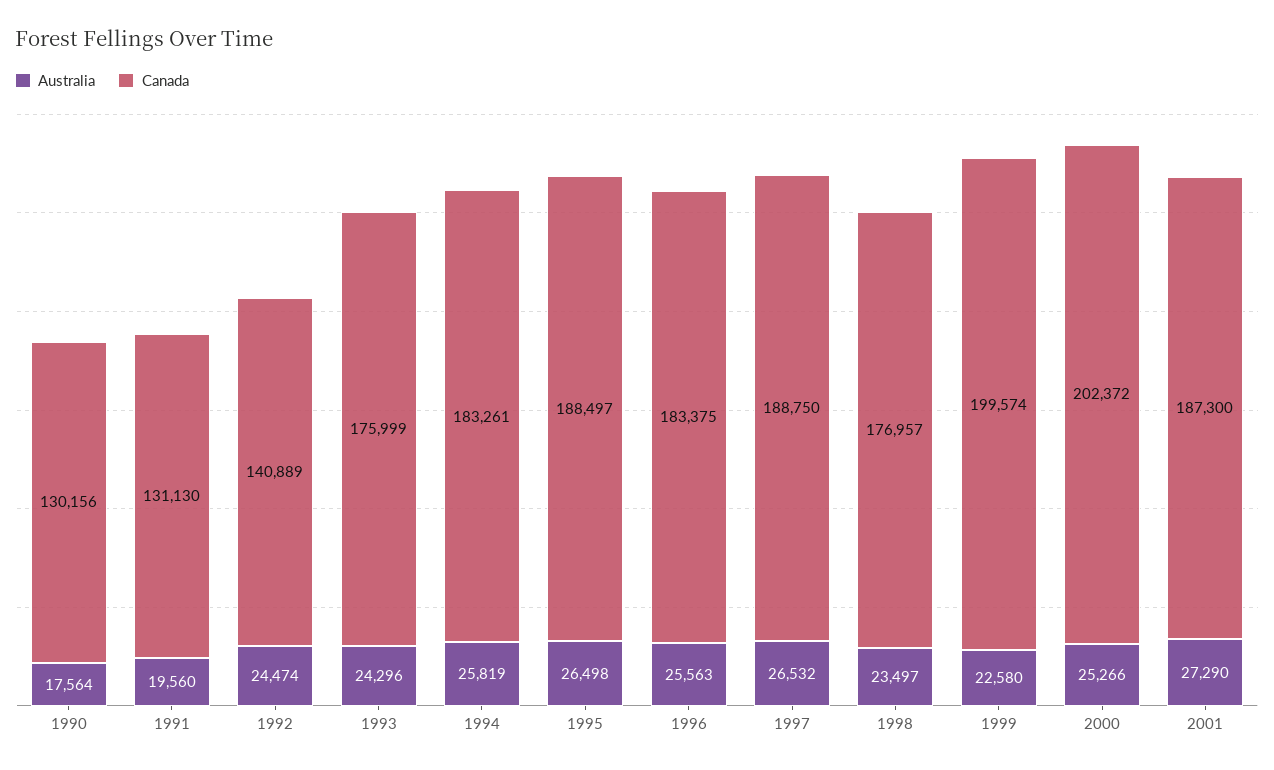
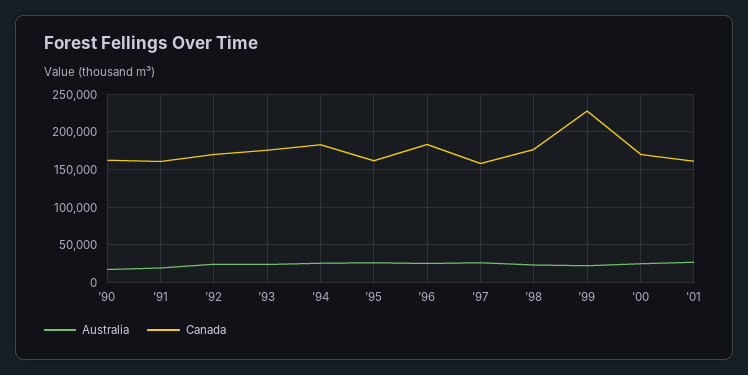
Canada, 1990: 130156 -> 160000
Canada, 1991: 131130 -> 160000
Canada, 1992: 140889 -> 170000
Canada, 1995: 188497 -> 160000
Canada, 1997: 188750 -> 160000
Canada, 1999: 199574 -> 230000
Canada, 2000: 202372 -> 170000
Canada, 2001: 187300 -> 160000

